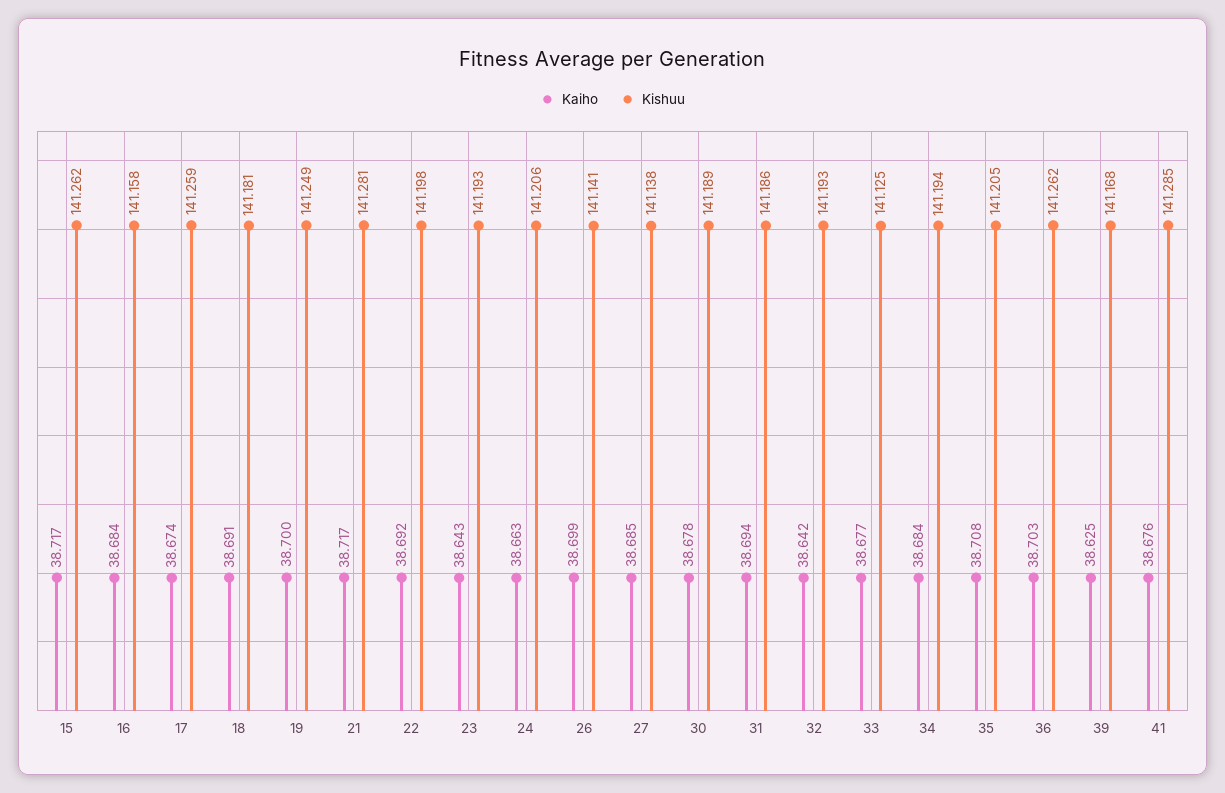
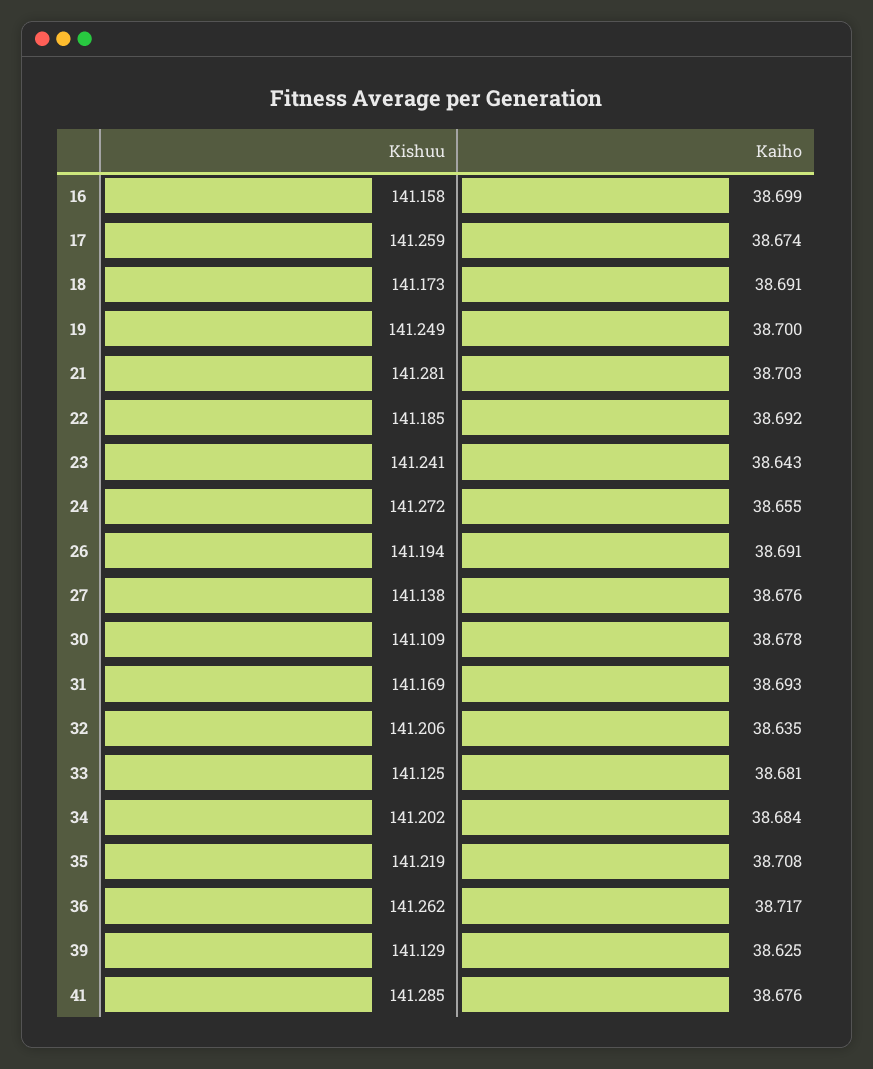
Kaiho, 15: 38.717 -> none
Kishuu, 15: 141.262 -> none
Kaiho, 16: 38.684 -> 38.699
Kishuu, 18: 141.181 -> 141.173
Kaiho, 21: 38.717 -> 38.703
Kishuu, 22: 141.198 -> 141.185
Kishuu, 23: 141.193 -> 141.241
Kaiho, 24: 38.663 -> 38.655
Kishuu, 24: 141.206 -> 141.272
Kaiho, 26: 38.699 -> 38.691
Kishuu, 26: 141.141 -> 141.194
Kaiho, 27: 38.685 -> 38.676
Kishuu, 30: 141.189 -> 141.109
Kaiho, 31: 38.694 -> 38.693
Kishuu, 31: 141.186 -> 141.169
Kaiho, 32: 38.642 -> 38.635
Kishuu, 32: 141.193 -> 141.206
Kaiho, 33: 38.677 -> 38.681
Kishuu, 34: 141.194 -> 141.202
Kishuu, 35: 141.205 -> 141.219
Kaiho, 36: 38.703 -> 38.717
Kishuu, 39: 141.168 -> 141.129

